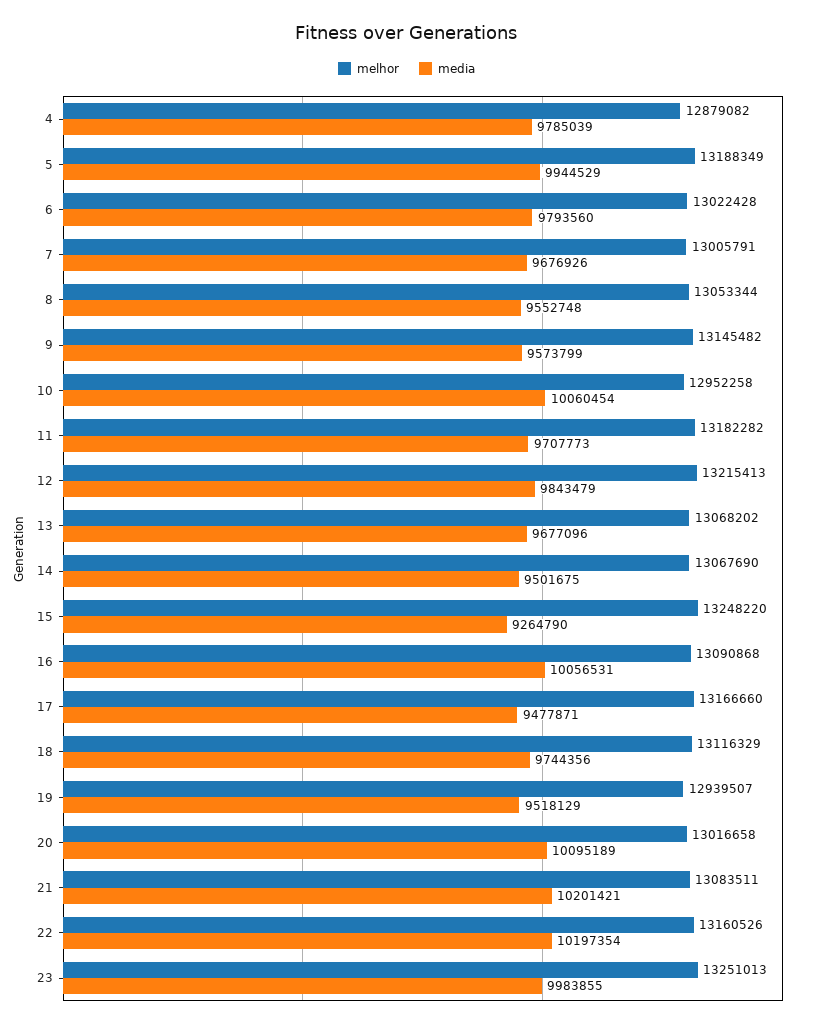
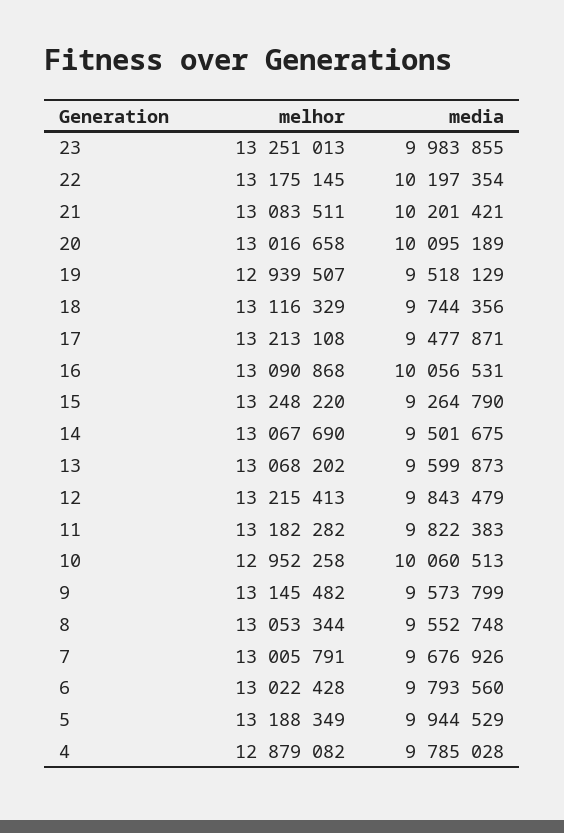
media, 4: 9785039 -> 9785028
media, 10: 10060454 -> 10060513
media, 11: 9707773 -> 9822383
media, 13: 9677096 -> 9599873
melhor, 17: 13166660 -> 13213108
melhor, 22: 13160526 -> 13175145

